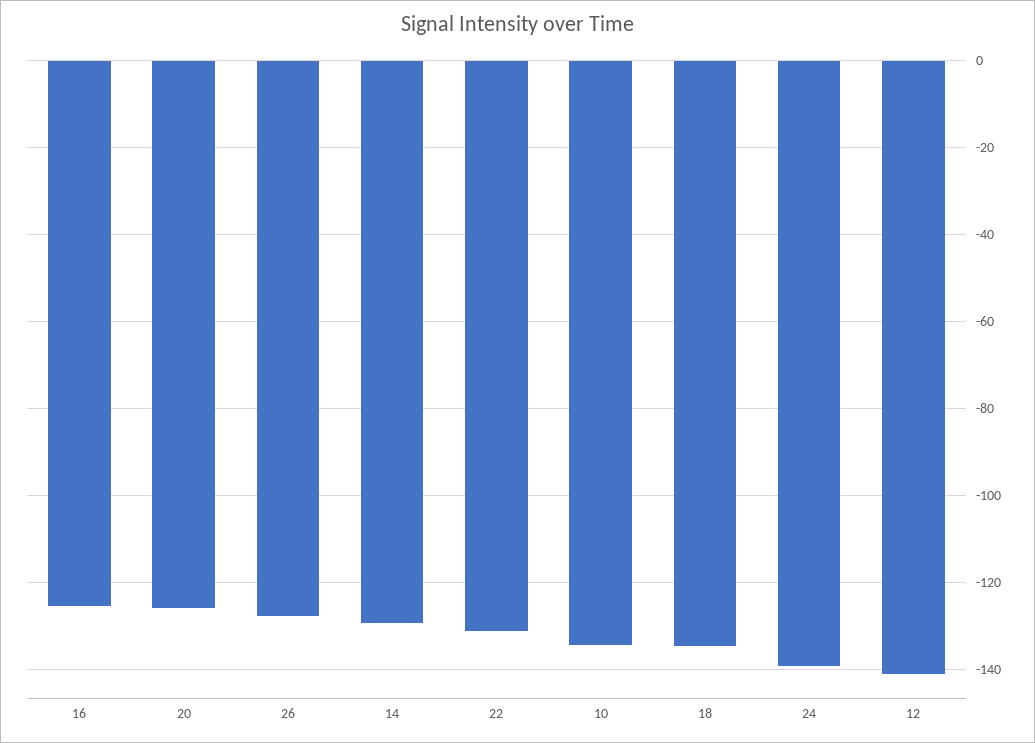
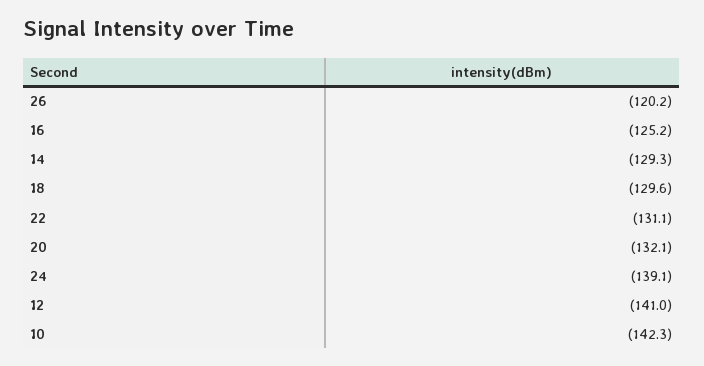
20: -126 -> -132.1
26: -128 -> -120.2
10: -134 -> -142.3
18: -134 -> -129.6

